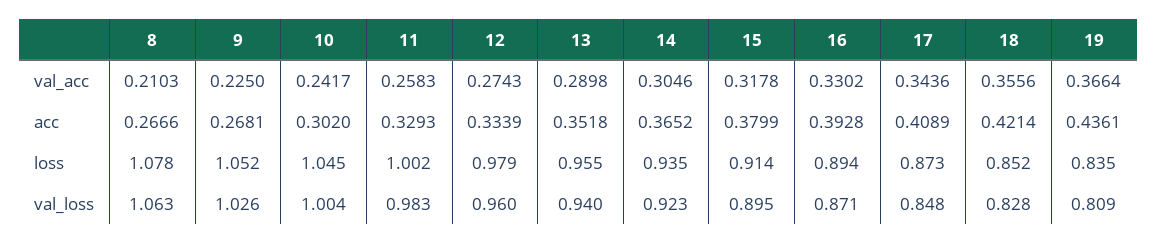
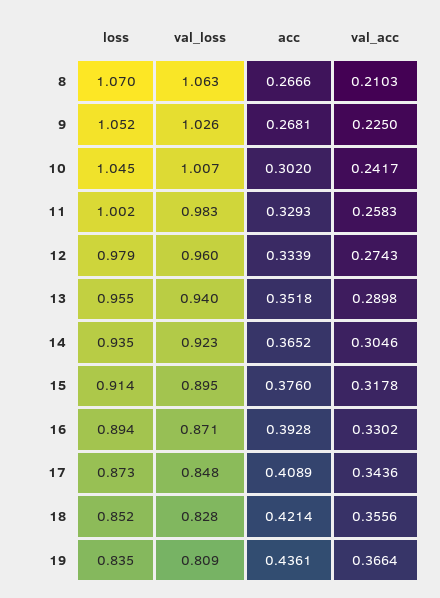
15, acc: 0.3799 -> 0.376
8, loss: 1.078 -> 1.07
10, val_loss: 1.004 -> 1.007

